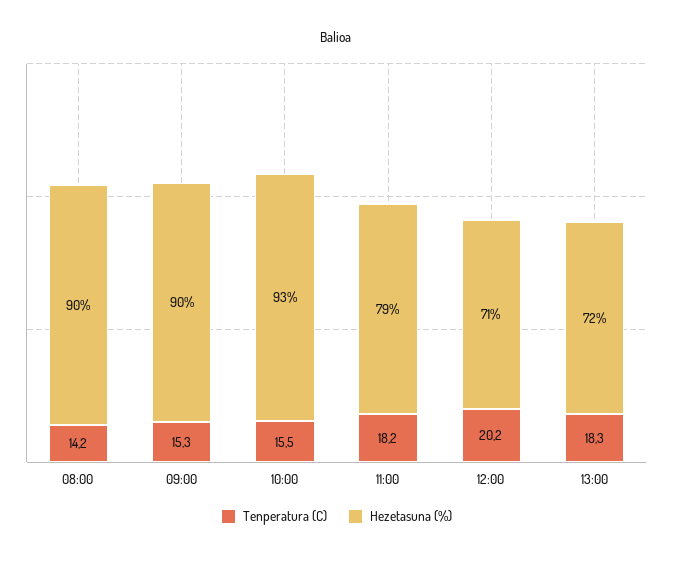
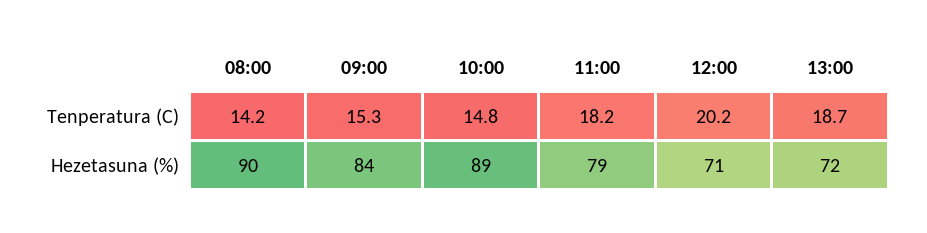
Hezetasuna (%), 09:00: 90 -> 84
Tenperatura (C), 10:00: 15.5 -> 14.8
Hezetasuna (%), 10:00: 93 -> 89
Tenperatura (C), 13:00: 18.3 -> 18.7

